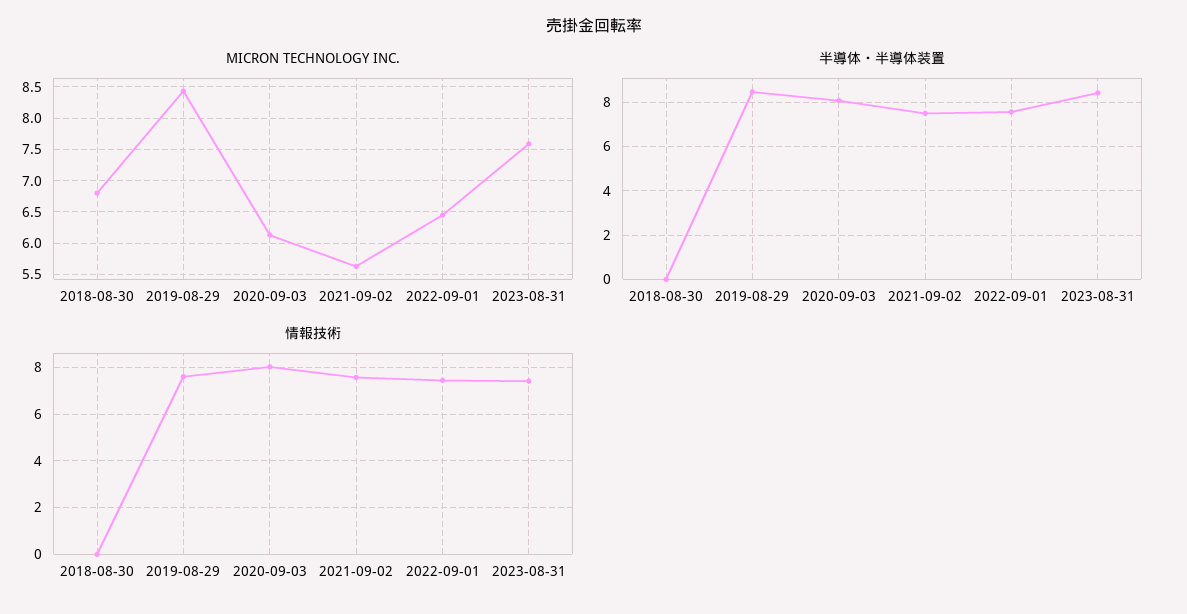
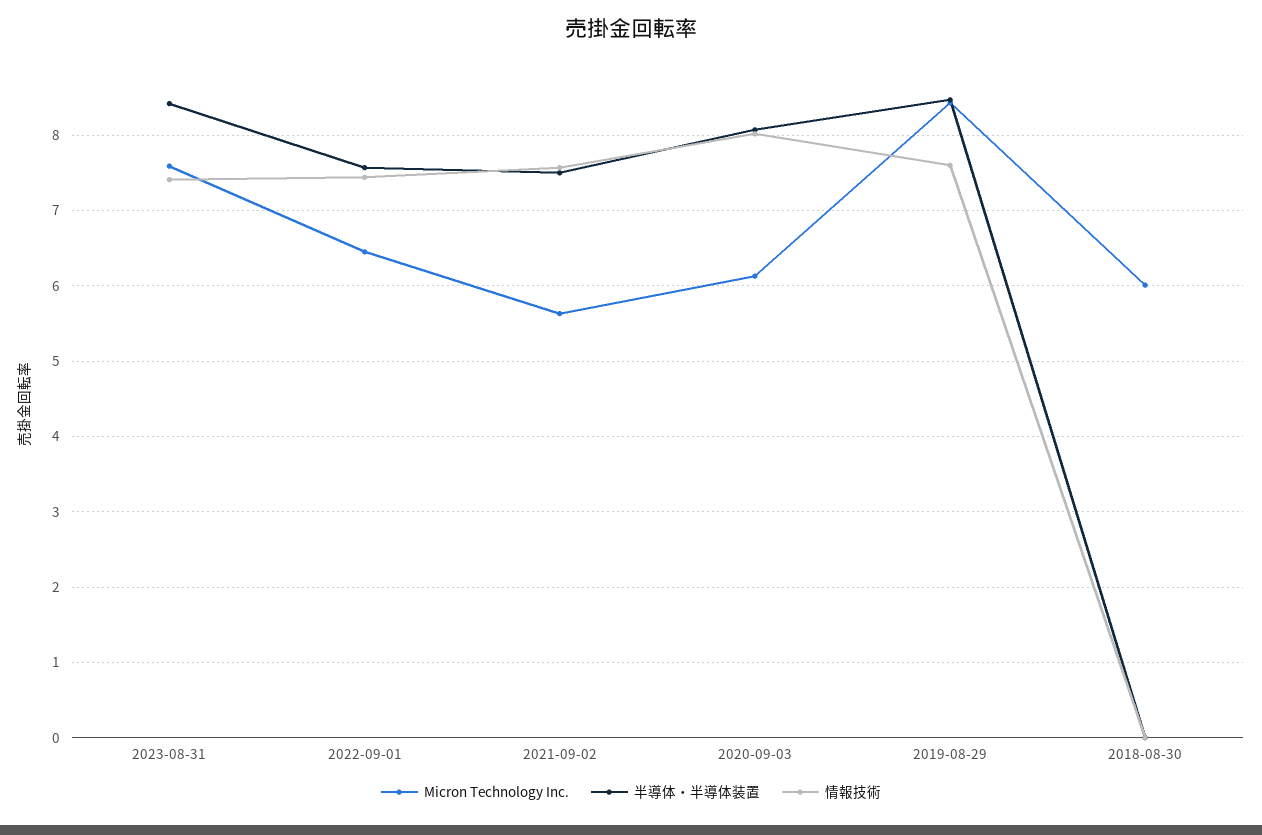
MICRON TECHNOLOGY INC., 2018-08-30: 6.8 -> 6

